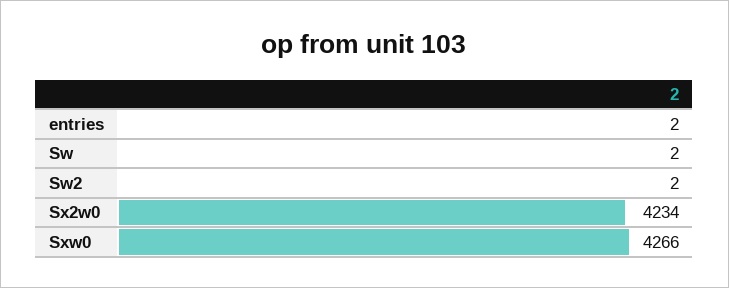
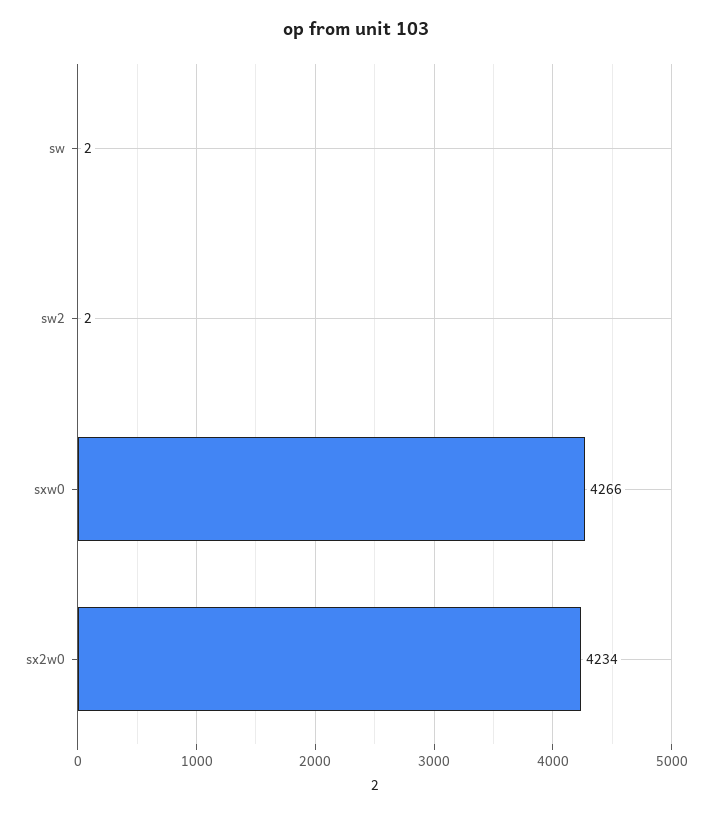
entries: 2 -> none

